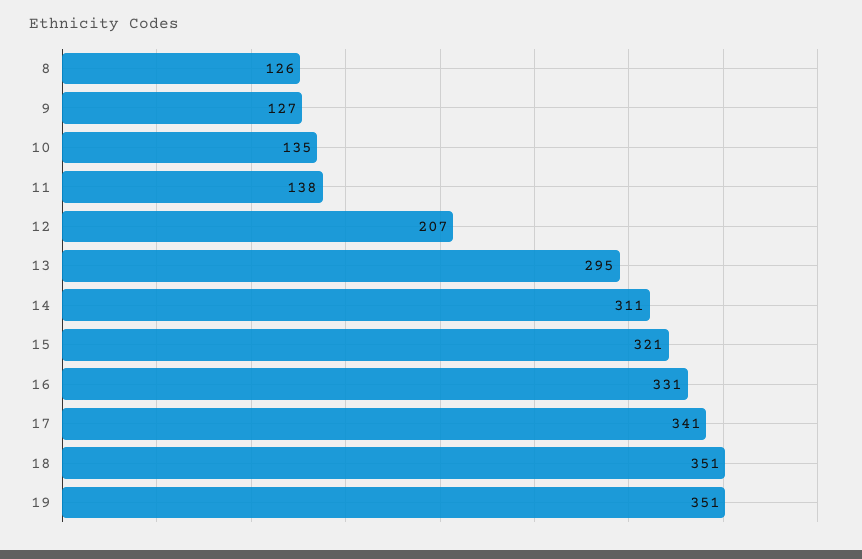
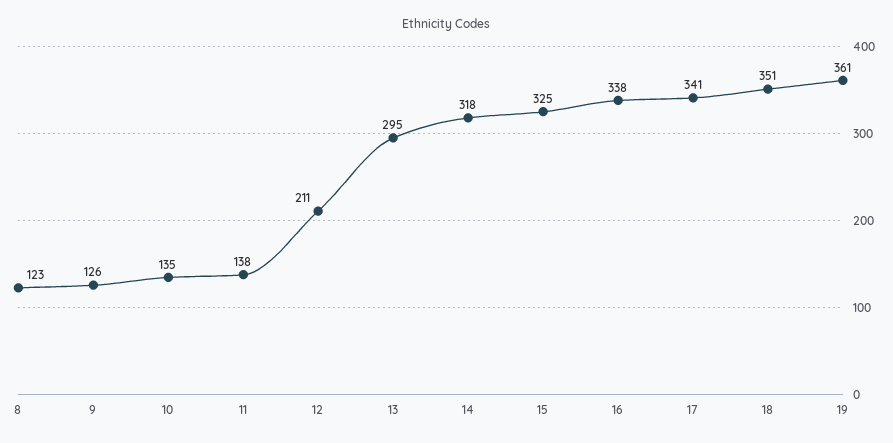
8: 126 -> 123
9: 127 -> 126
12: 207 -> 211
14: 311 -> 318
15: 321 -> 325
16: 331 -> 338
19: 351 -> 361

